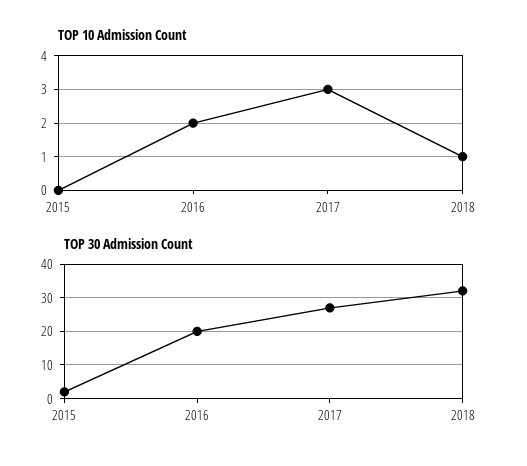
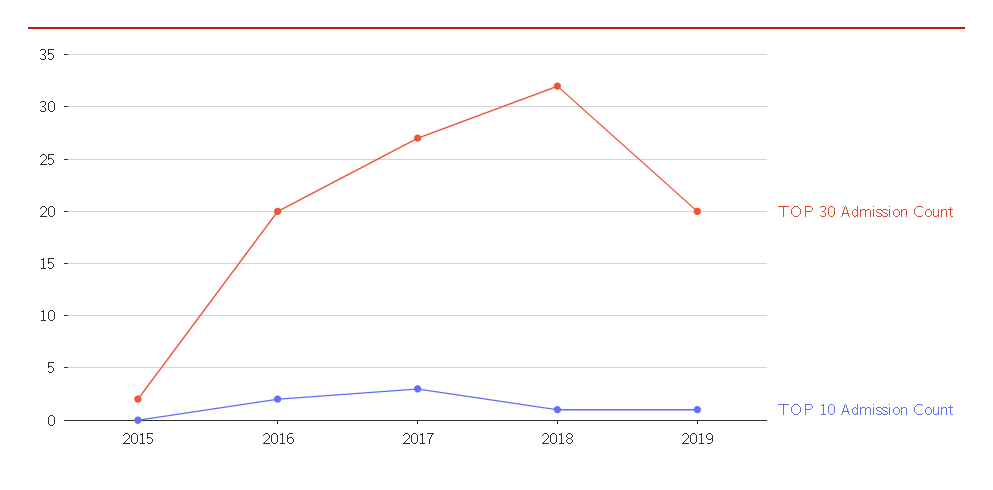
TOP 30 Admission Count, 2019: none -> 20
TOP 10 Admission Count, 2019: none -> 1

